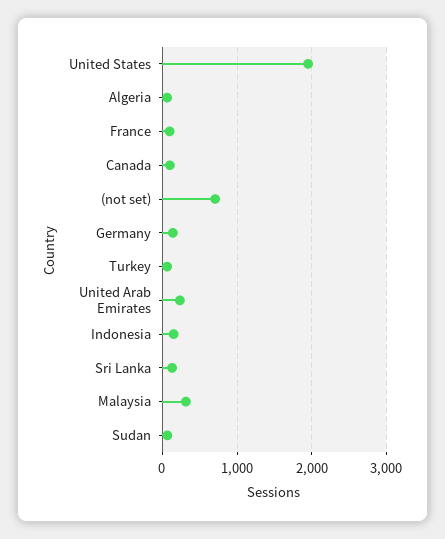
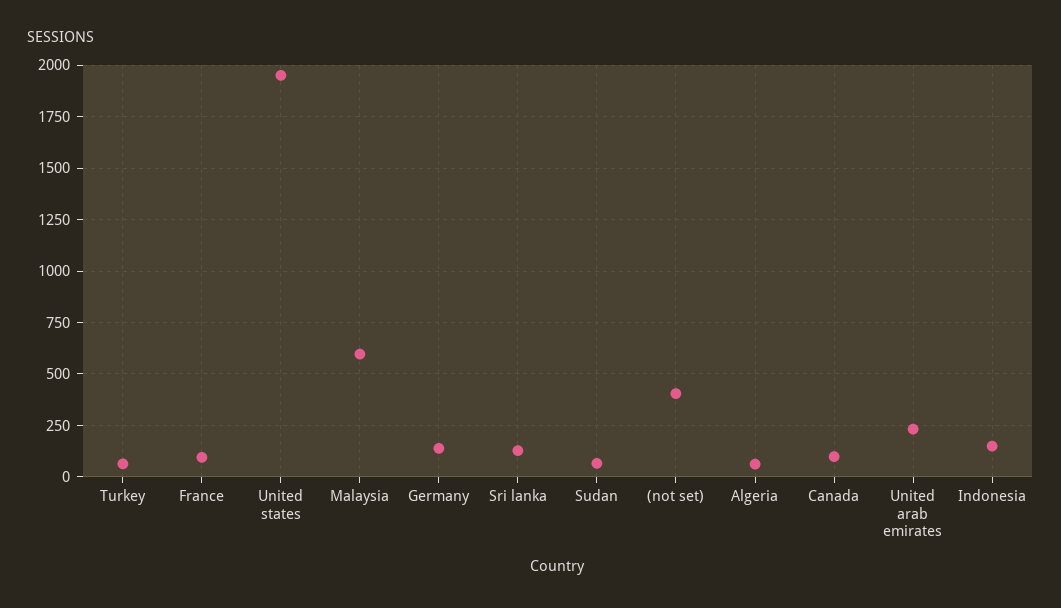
(not set): 700 -> 400
Malaysia: 300 -> 600

